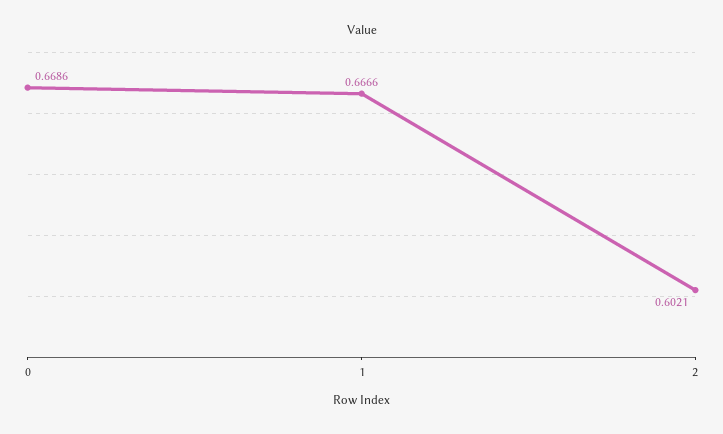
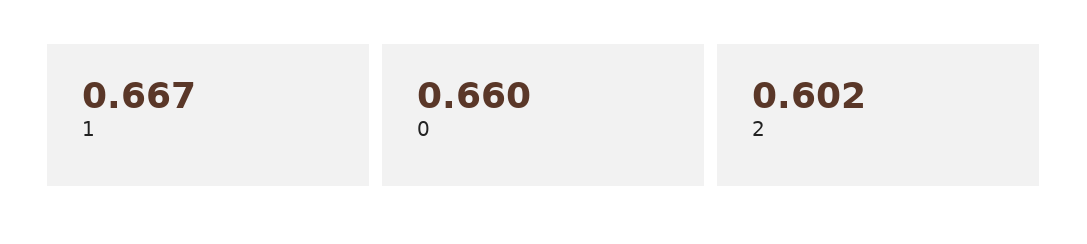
0: 0.6686 -> 0.66

